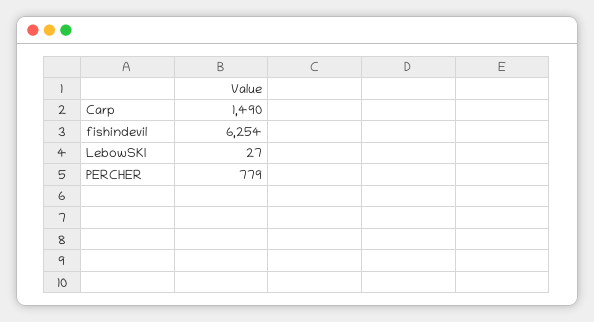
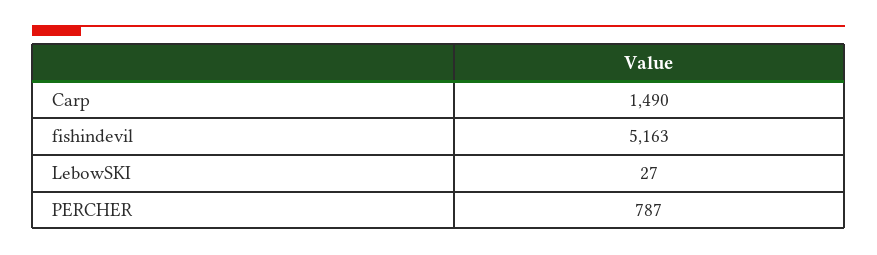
fishindevil: 6254 -> 5163
PERCHER: 779 -> 787

